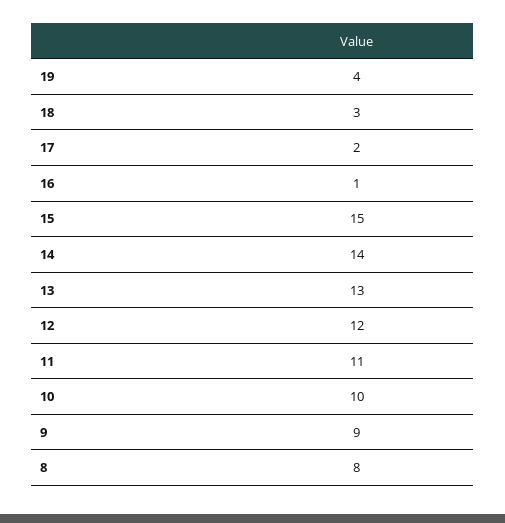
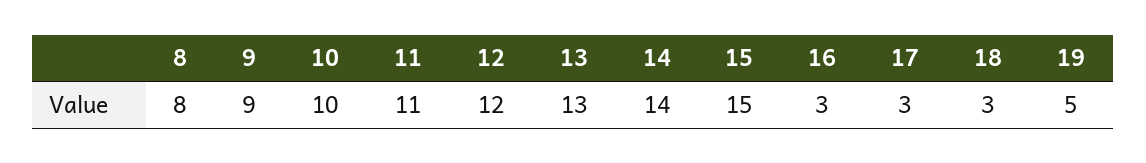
19: 4 -> 5
17: 2 -> 3
16: 1 -> 3

